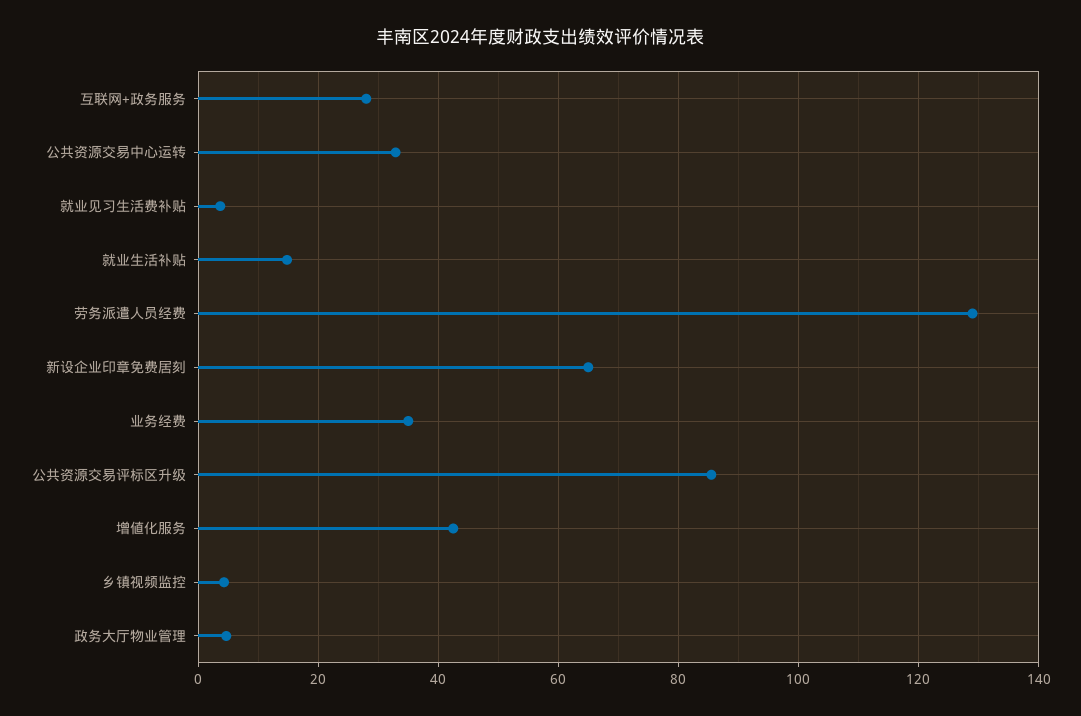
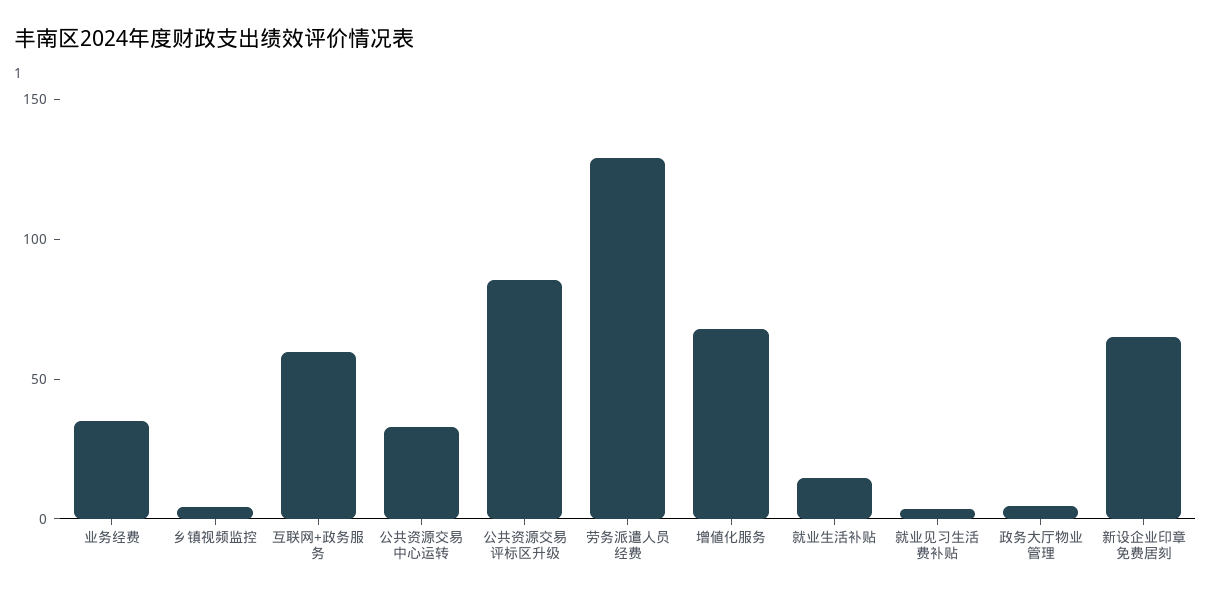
互联网+政务服务: 28 -> 60
增値化服务: 42 -> 70

